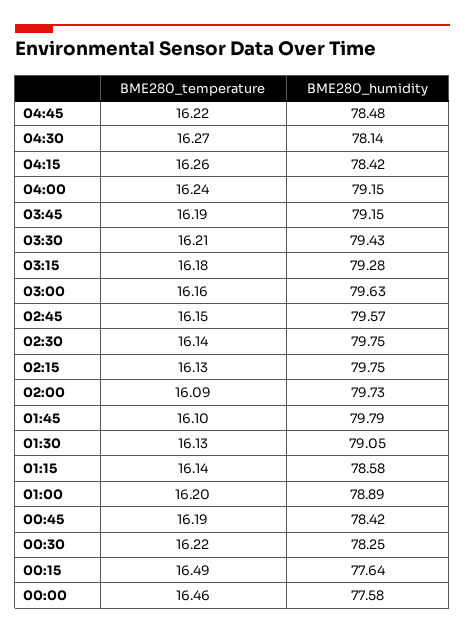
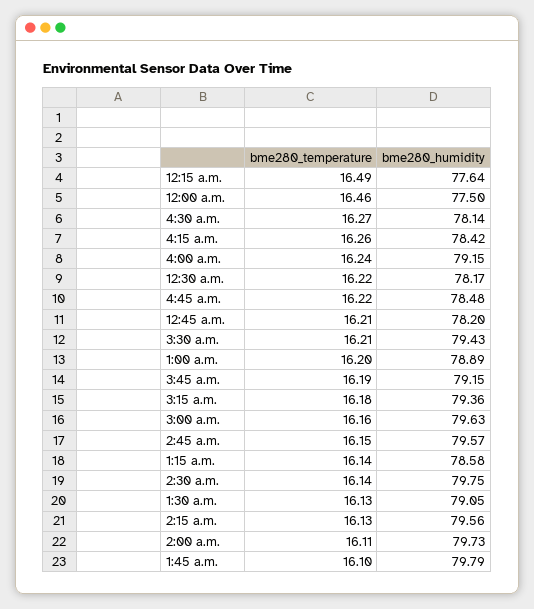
BME280_humidity, 03:15: 79.28 -> 79.36
BME280_humidity, 02:15: 79.75 -> 79.56
BME280_temperature, 02:00: 16.09 -> 16.11
BME280_temperature, 00:45: 16.19 -> 16.21
BME280_humidity, 00:45: 78.42 -> 78.2
BME280_humidity, 00:30: 78.25 -> 78.17
BME280_humidity, 00:00: 77.58 -> 77.5

